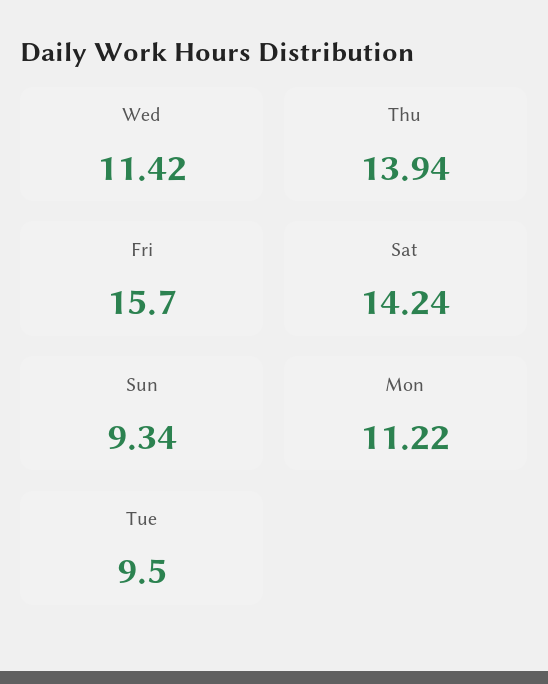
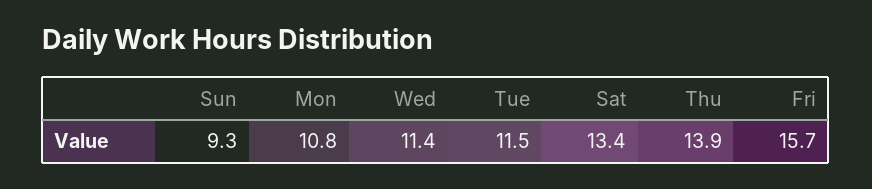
Sat: 14.24 -> 13.4
Mon: 11.22 -> 10.8
Tue: 9.5 -> 11.5

